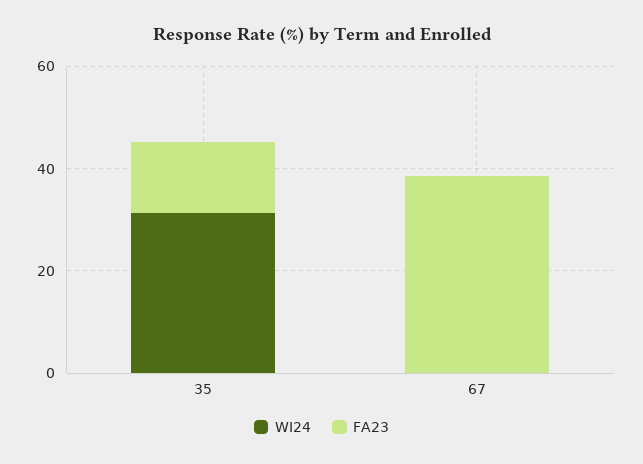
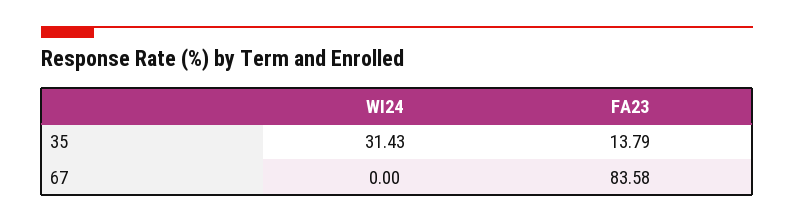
FA23, 67: 40 -> 83.58

